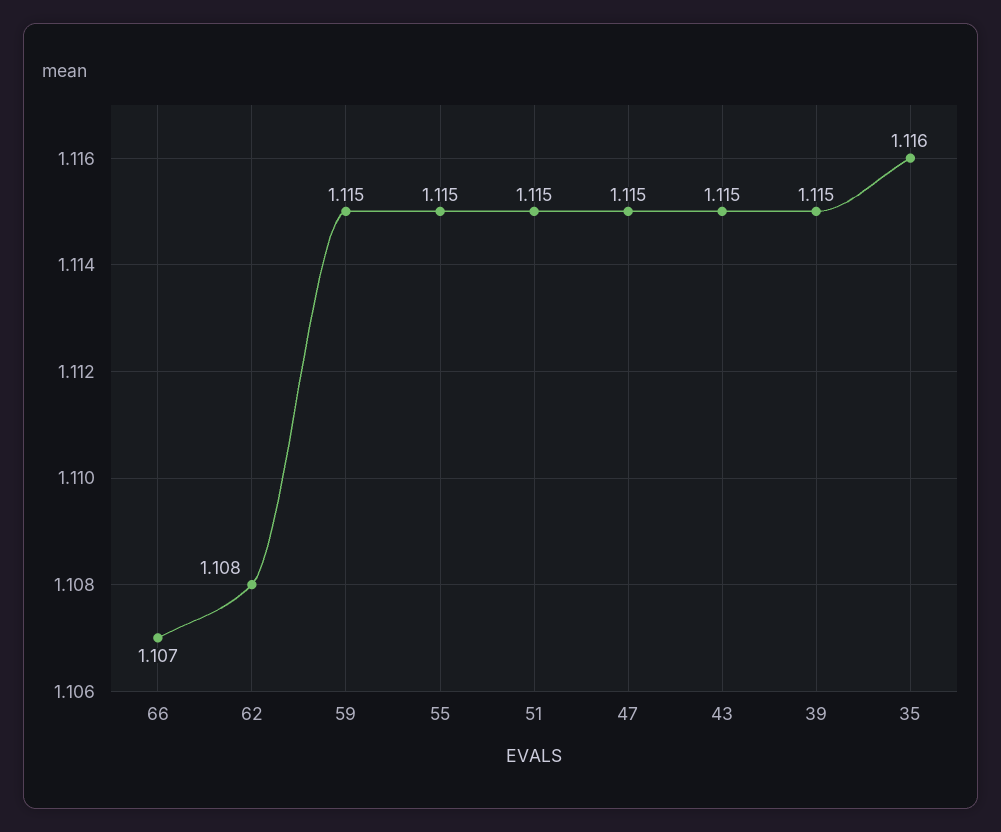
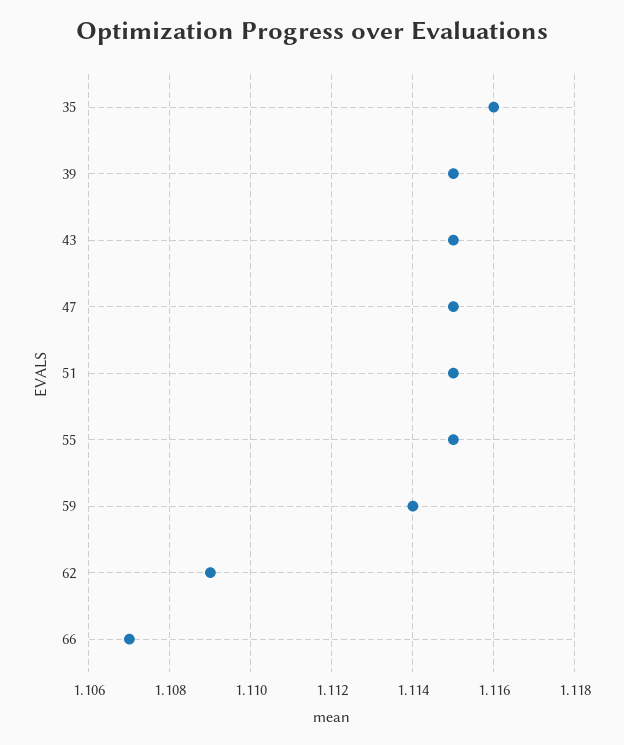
62: 1.108 -> 1.109
59: 1.115 -> 1.114

